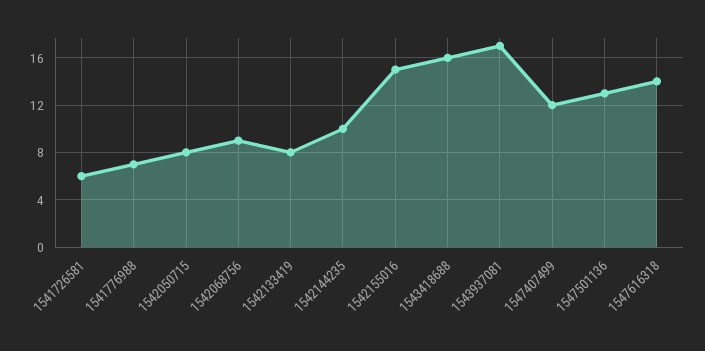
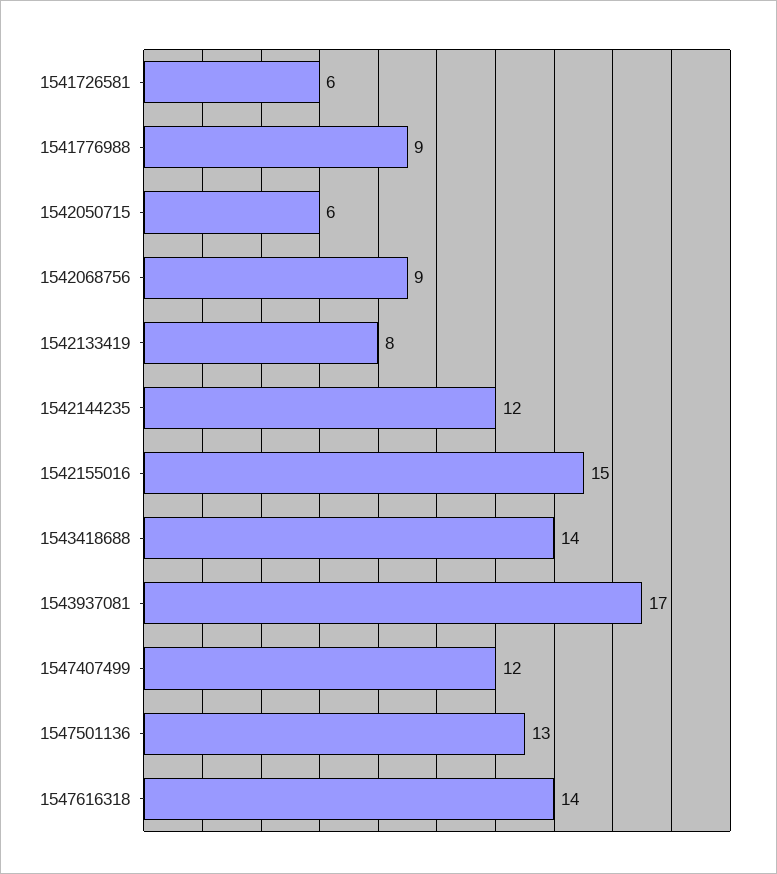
1541776988: 7 -> 9
1542050715: 8 -> 6
1542144235: 10 -> 12
1543418688: 16 -> 14

